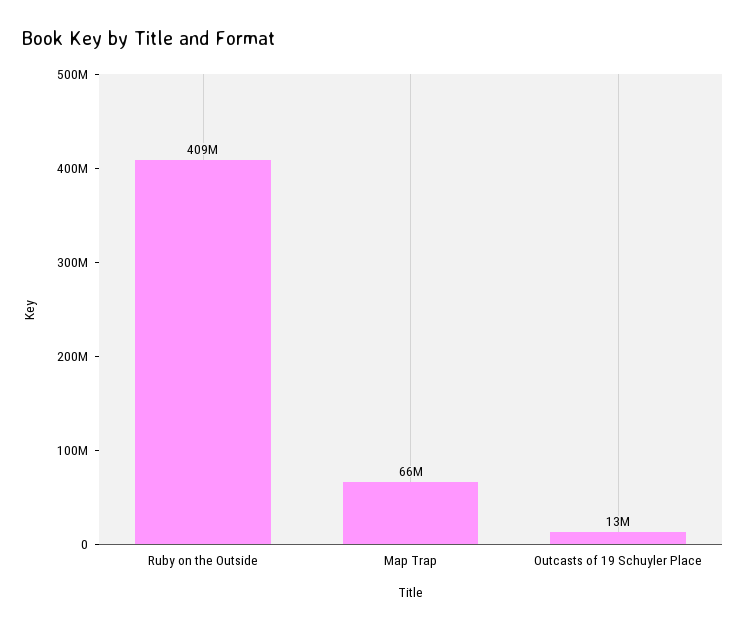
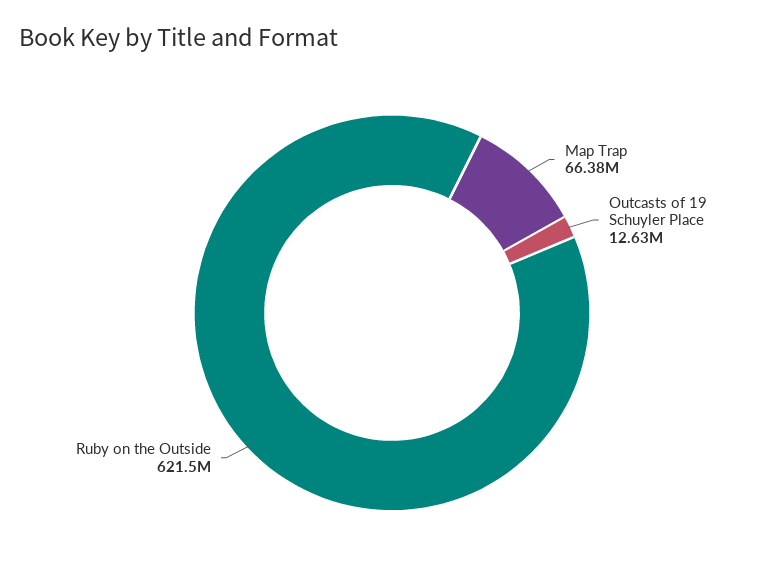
Ruby on the Outside: 409000000 -> 621500000

